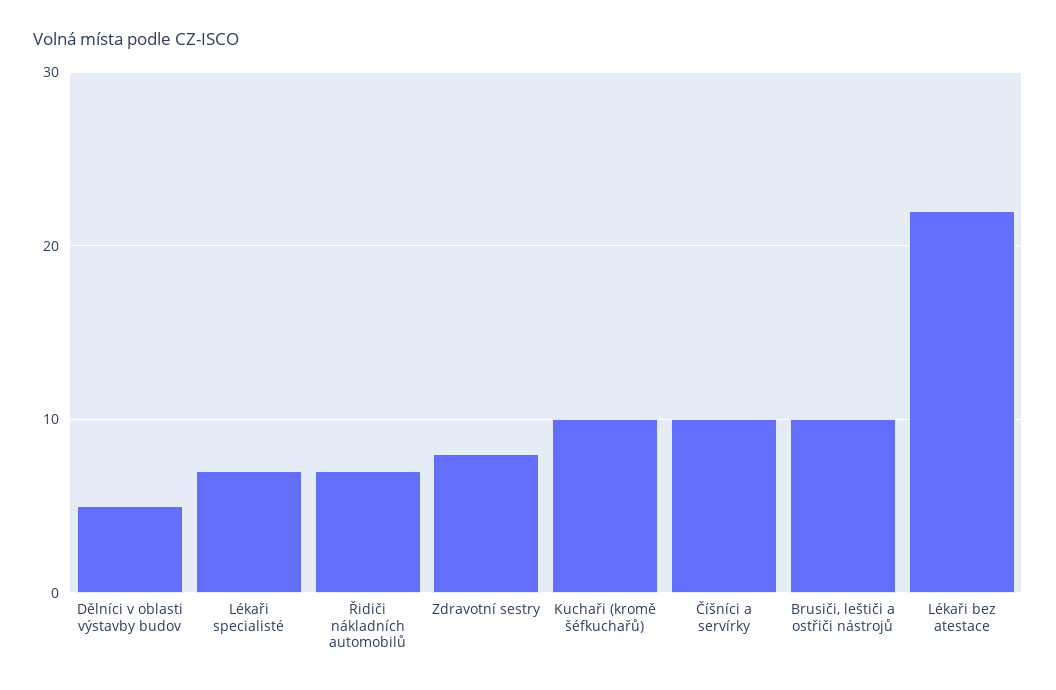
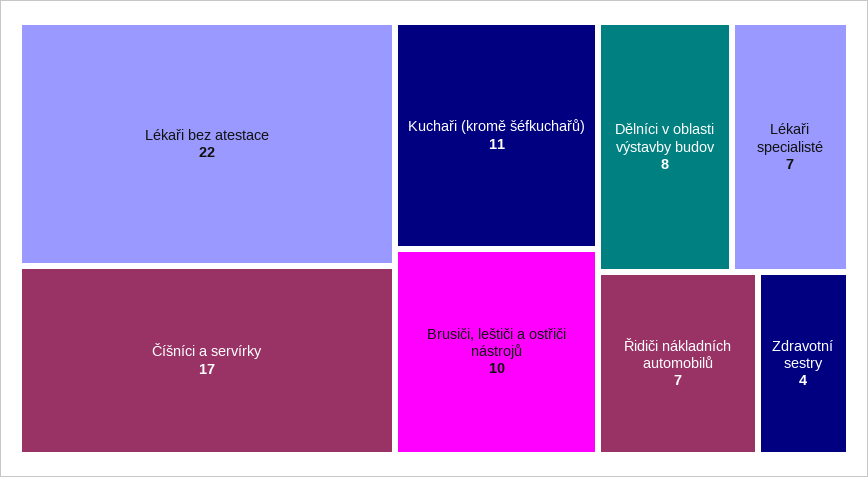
Dělníci v oblasti výstavby budov: 5 -> 8
Zdravotní sestry: 8 -> 4
Kuchaři (kromě šéfkuchařů): 10 -> 11
Číšníci a servírky: 10 -> 17

